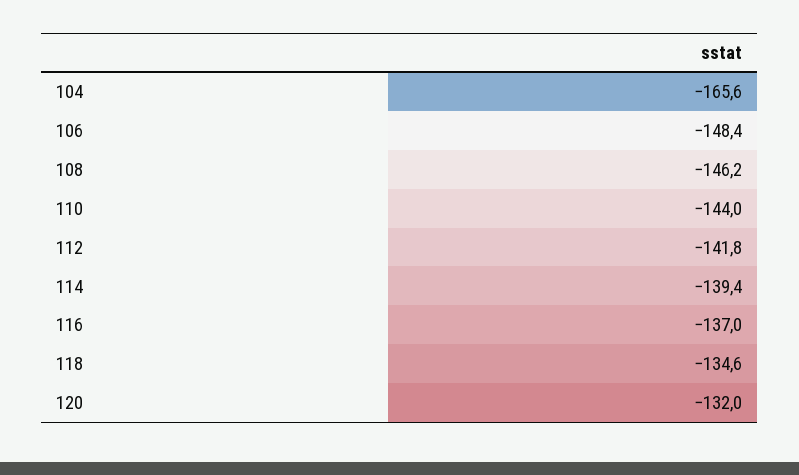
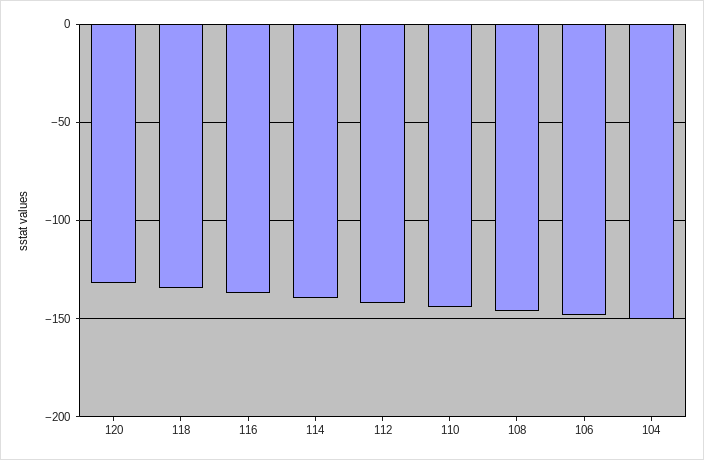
104: -165.6 -> -150

